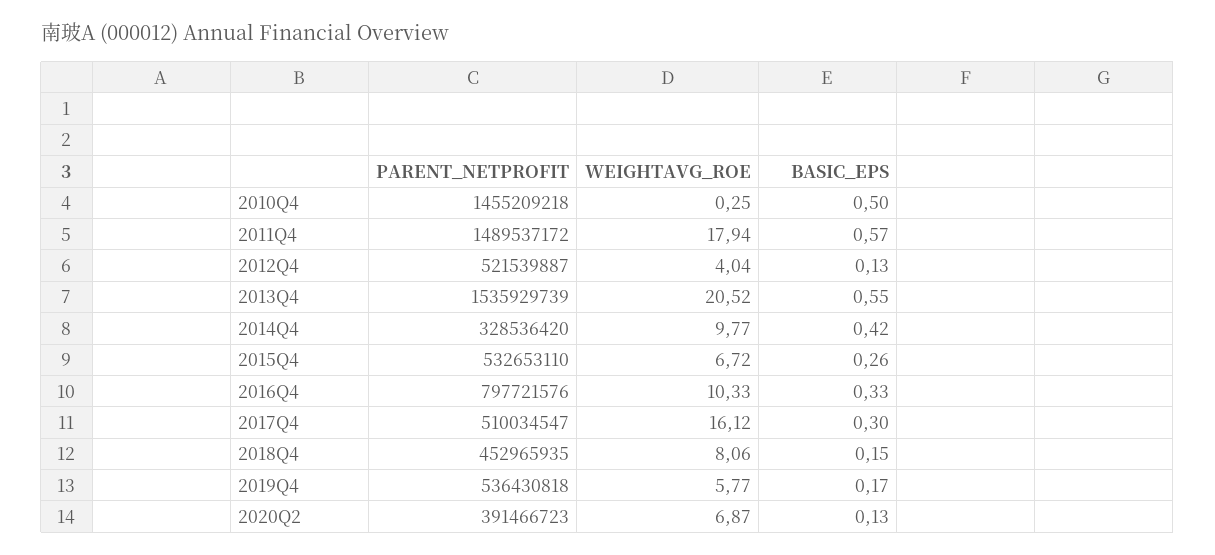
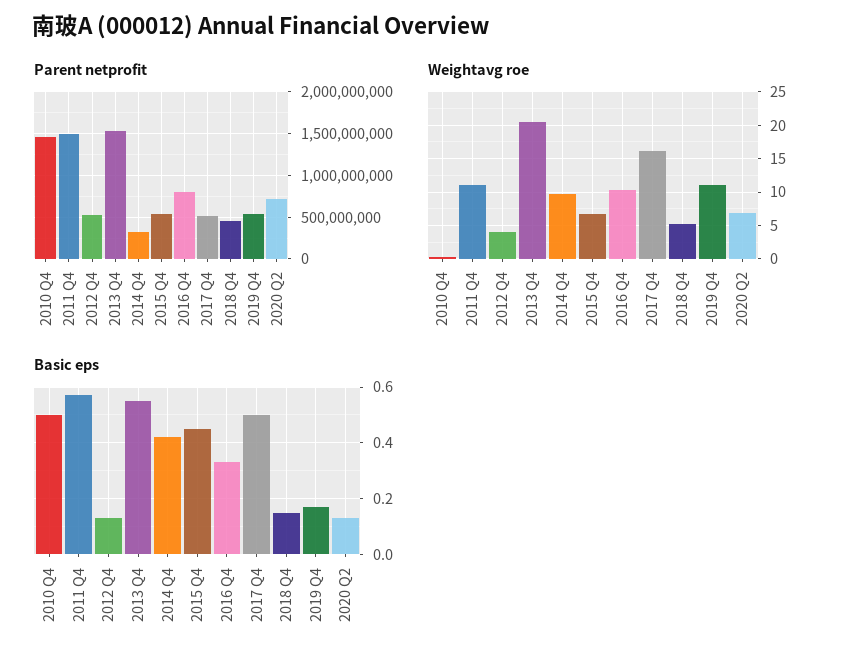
WEIGHTAVG_ROE, 2011Q4: 17.94 -> 11
BASIC_EPS, 2015Q4: 0.26 -> 0.45
BASIC_EPS, 2017Q4: 0.3 -> 0.5
WEIGHTAVG_ROE, 2018Q4: 8.06 -> 5
WEIGHTAVG_ROE, 2019Q4: 5.77 -> 11
PARENT_NETPROFIT, 2020Q2: 391466723 -> 700000000

